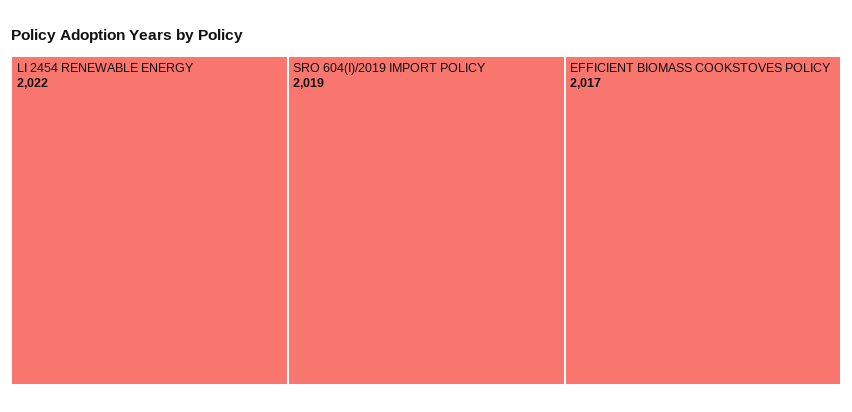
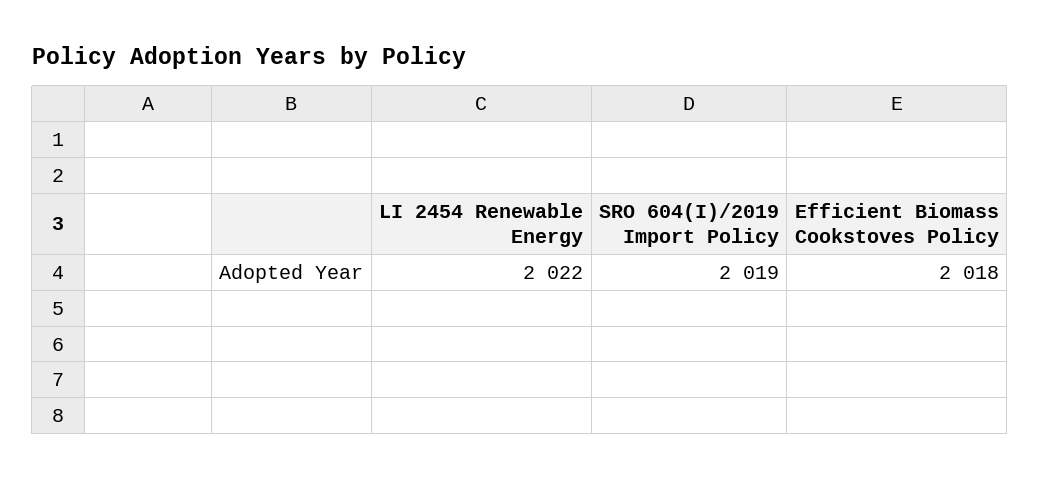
EFFICIENT BIOMASS COOKSTOVES POLICY: 2017 -> 2018

